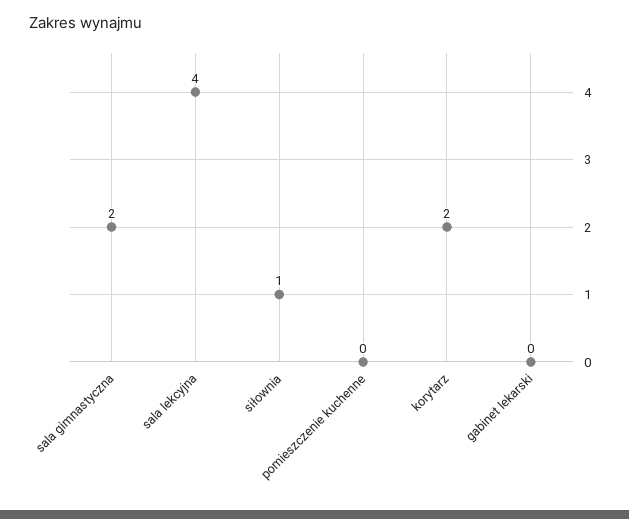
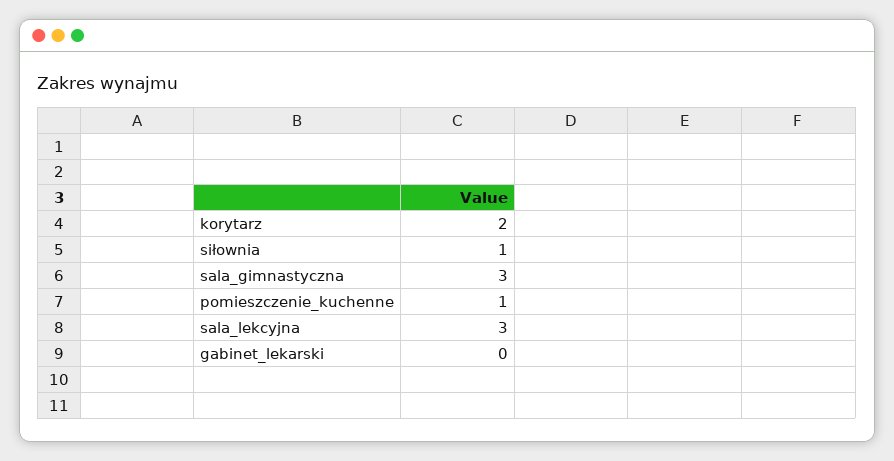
sala gimnastyczna: 2 -> 3
sala lekcyjna: 4 -> 3
pomieszczenie kuchenne: 0 -> 1

